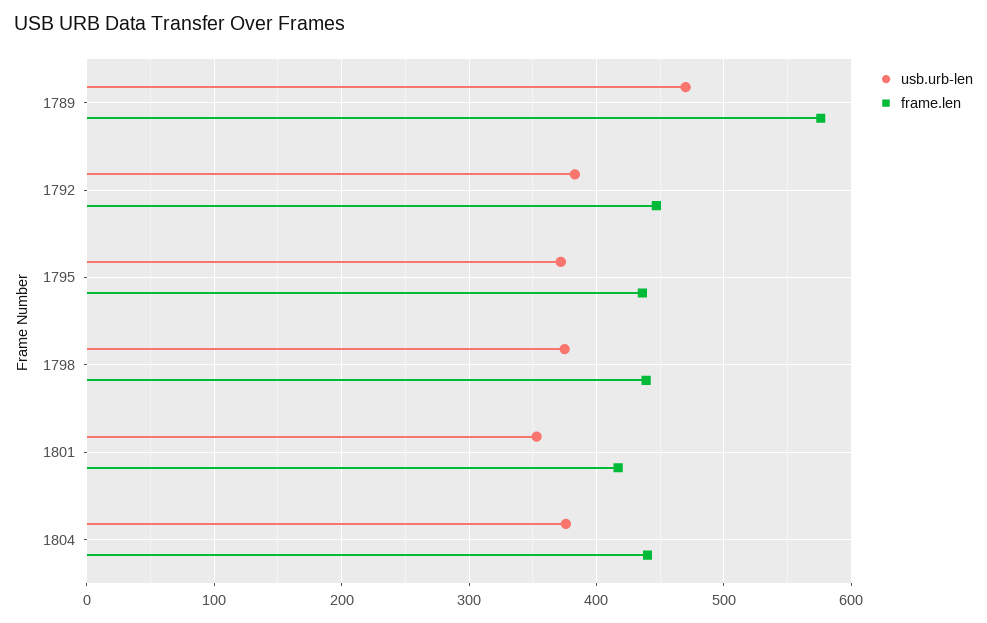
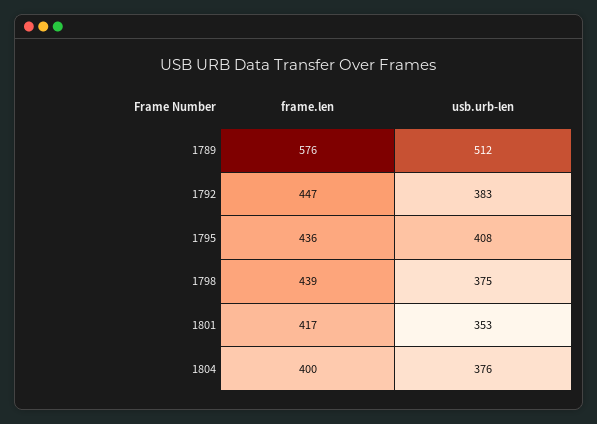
usb.urb-len, 1789: 470 -> 512
usb.urb-len, 1795: 370 -> 408
frame.len, 1804: 440 -> 400

